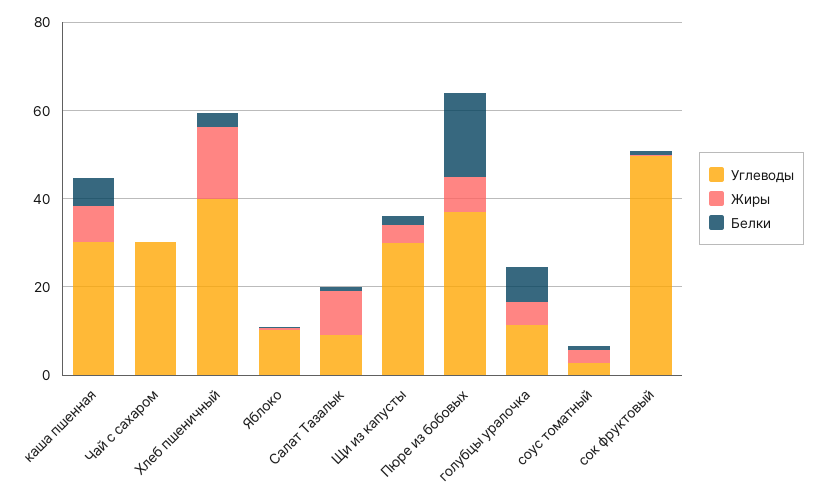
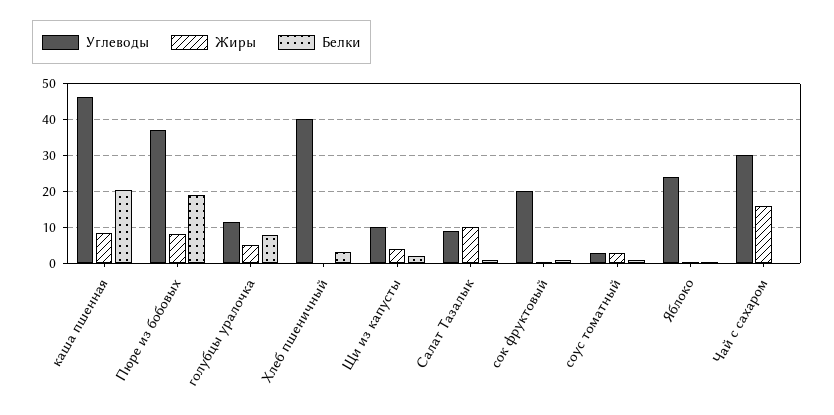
Углеводы, каша пшенная: 30 -> 46
Белки, каша пшенная: 5 -> 20
Жиры, Чай с сахаром: 0 -> 16
Жиры, Хлеб пшеничный: 15 -> 0
Углеводы, Яблоко: 10 -> 24
Углеводы, Щи из капусты: 30 -> 10
Углеводы, сок фруктовый: 50 -> 20

